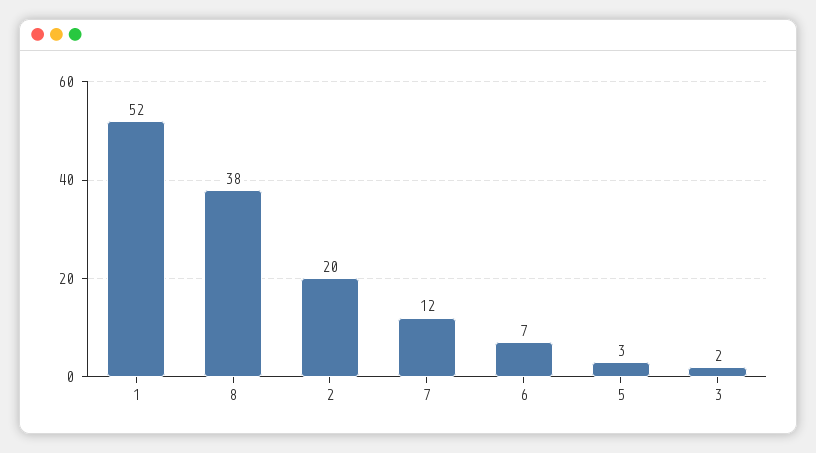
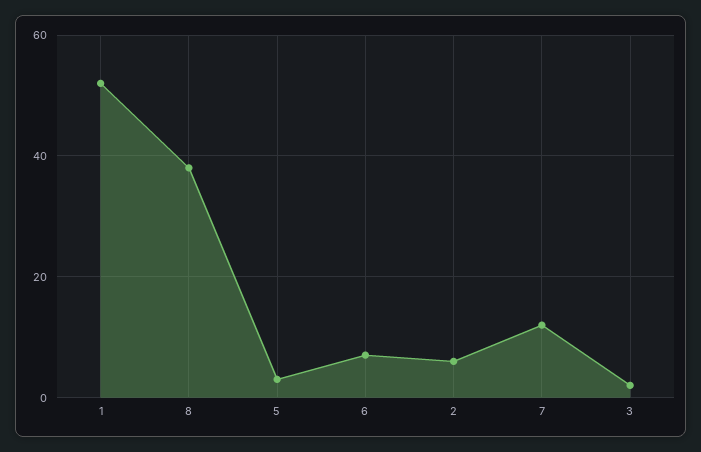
2: 20 -> 5

